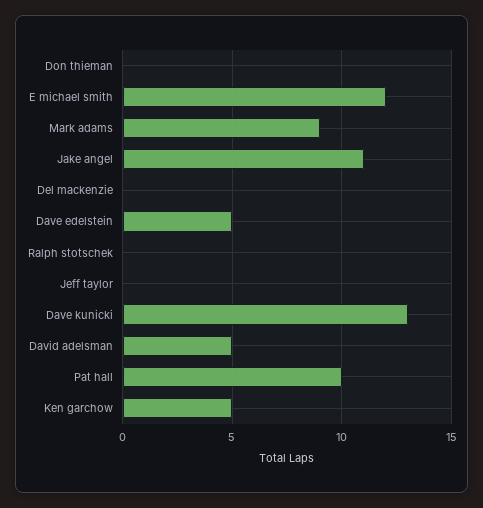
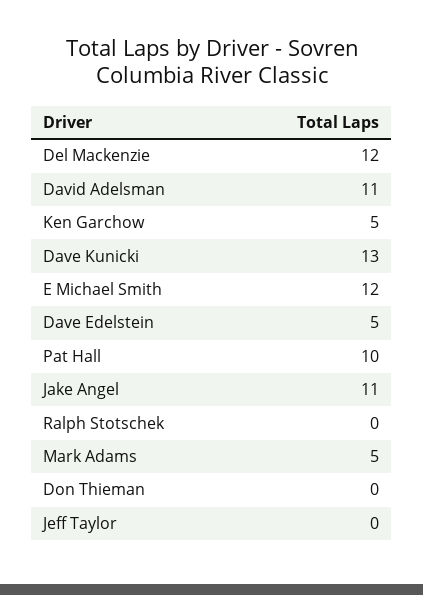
Mark adams: 9 -> 5
Del mackenzie: 0 -> 12
David adelsman: 5 -> 11

